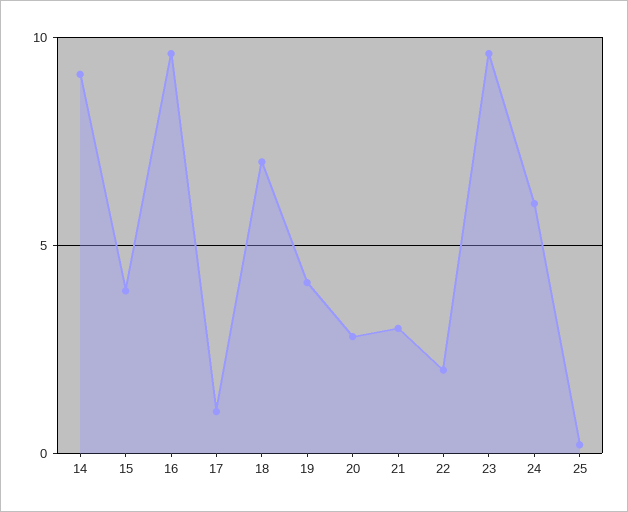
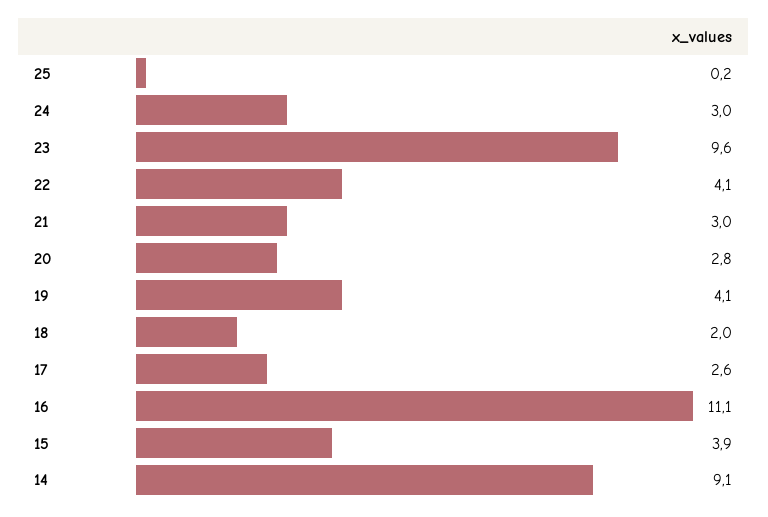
16: 9.5 -> 11.1
17: 1 -> 2.6
18: 7 -> 2
22: 2 -> 4.1
24: 6 -> 3

